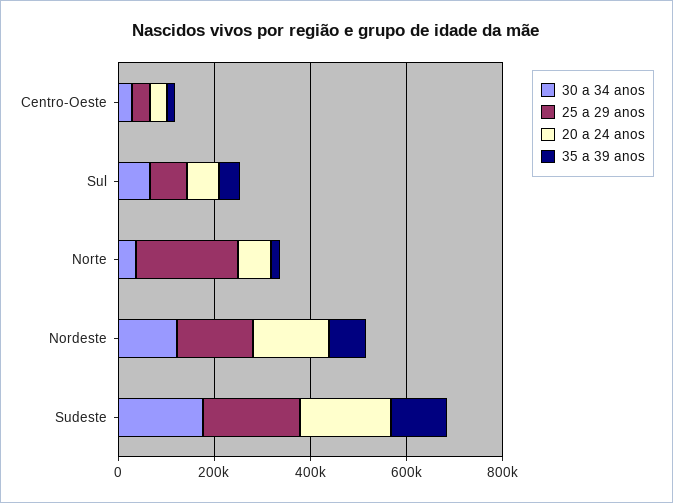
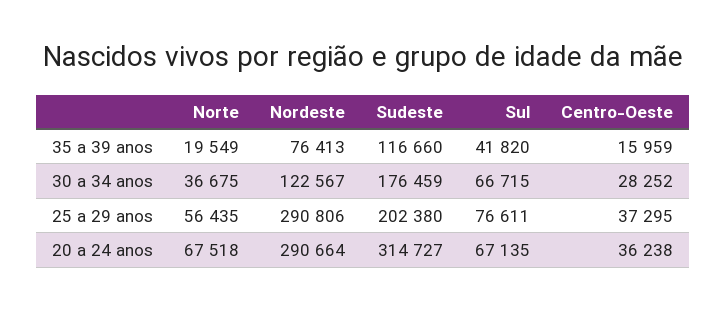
25 a 29 anos, Norte: 200000 -> 56435
25 a 29 anos, Nordeste: 150000 -> 290806
20 a 24 anos, Nordeste: 150000 -> 290664
20 a 24 anos, Sudeste: 200000 -> 314727

